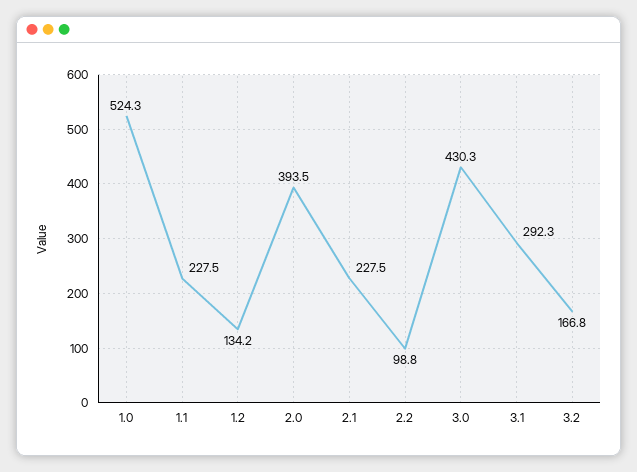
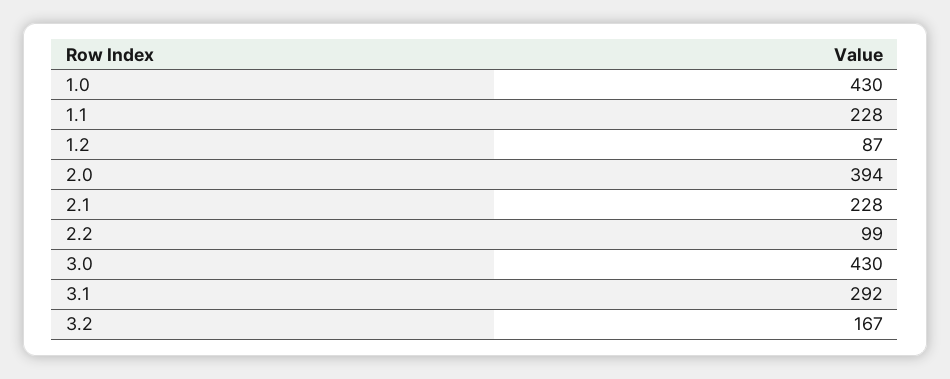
1.0: 524.3 -> 430
1.2: 134.2 -> 87

